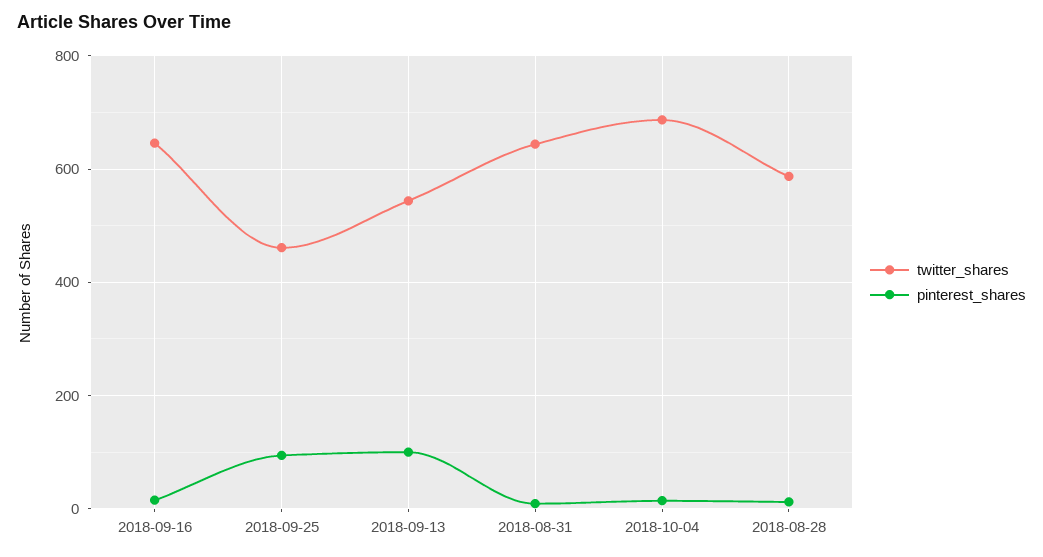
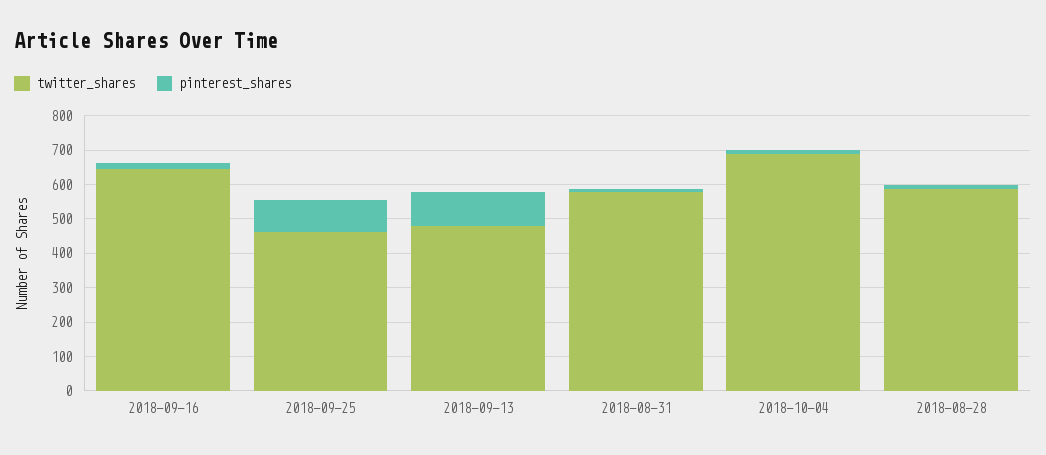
twitter_shares, 2018-09-13: 540 -> 475
twitter_shares, 2018-08-31: 640 -> 575

